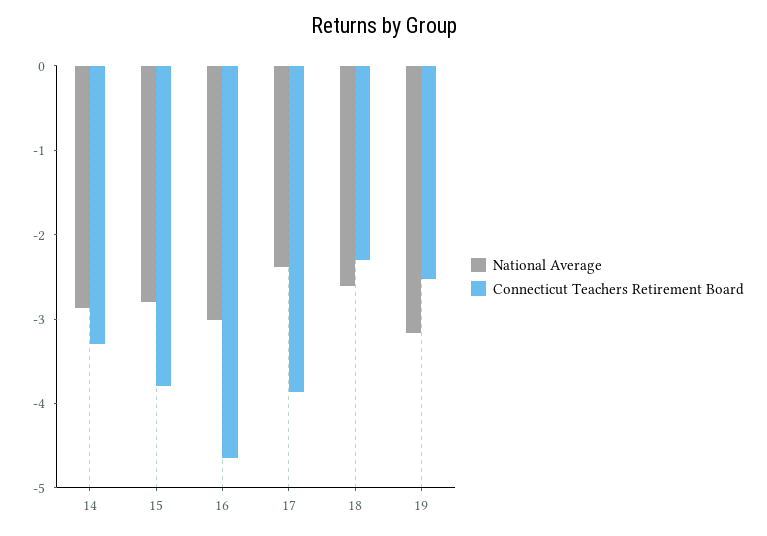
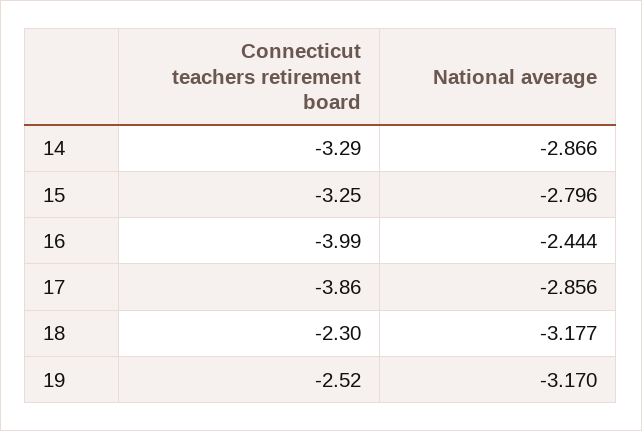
Connecticut Teachers Retirement Board, 15: -3.8 -> -3.25
National Average, 16: -3 -> -2.444
Connecticut Teachers Retirement Board, 16: -4.6 -> -3.99
National Average, 17: -2.4 -> -2.856
National Average, 18: -2.6 -> -3.177

